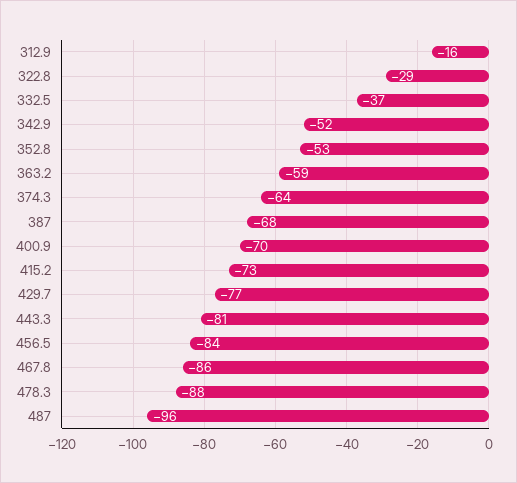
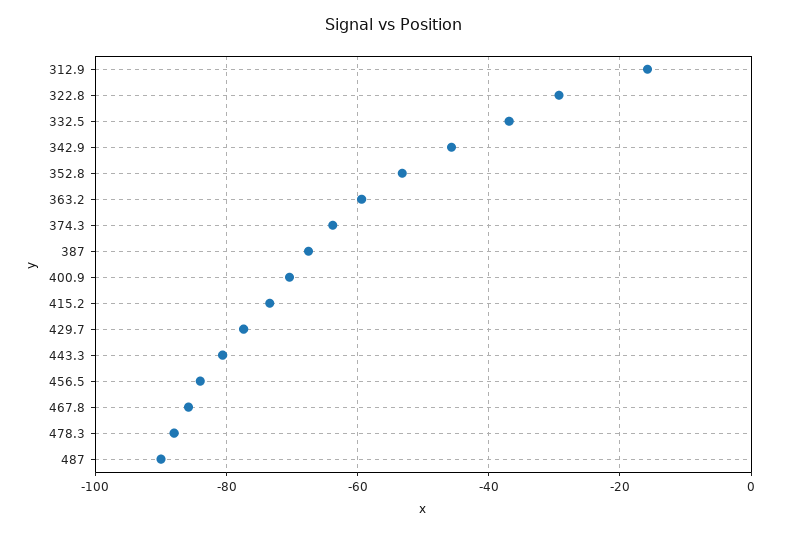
342.9: -52 -> -46
487: -96 -> -90

